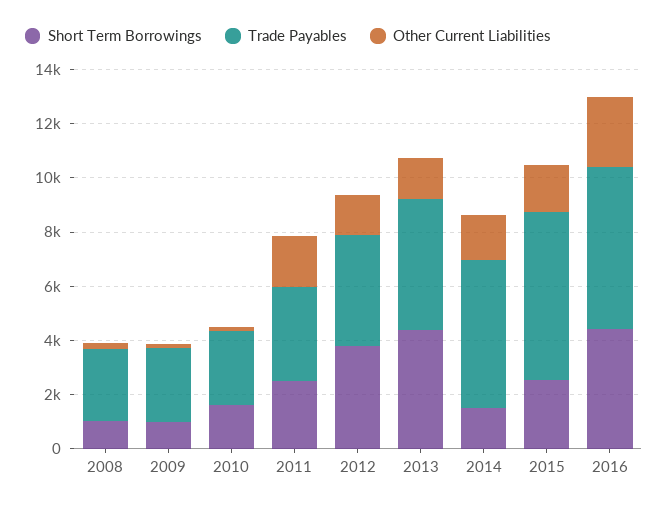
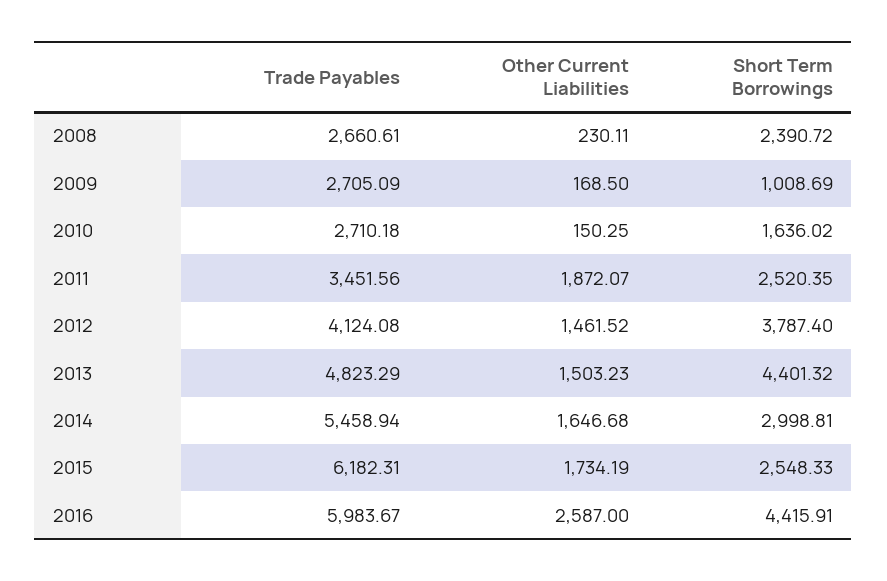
Short Term Borrowings, 2008: 1000 -> 2390.72
Short Term Borrowings, 2014: 1500 -> 2998.81

